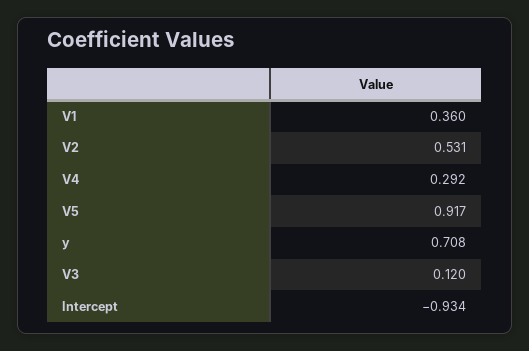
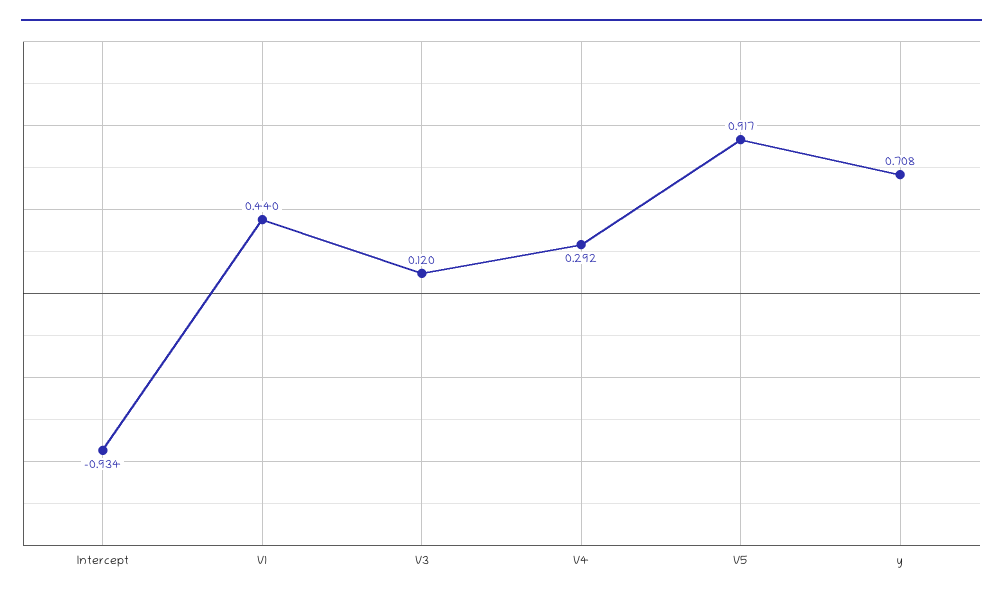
V1: 0.36 -> 0.44
V2: 0.531 -> none

